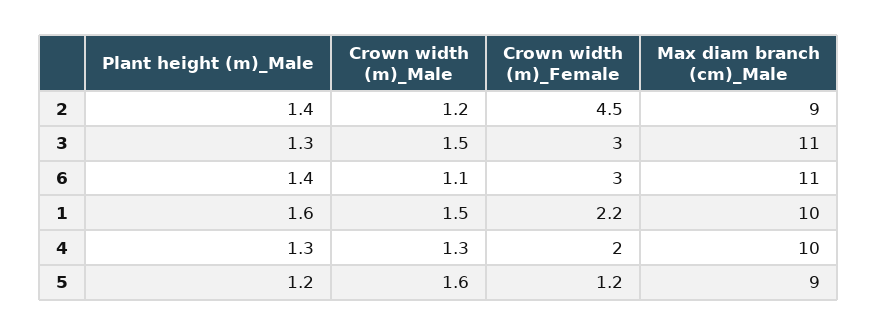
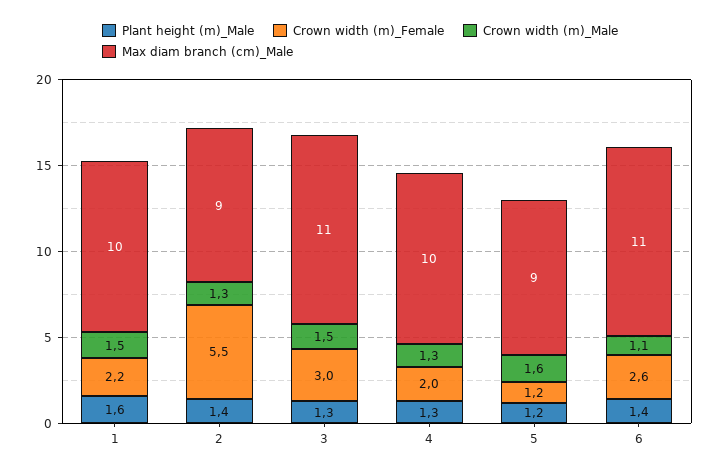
Crown width (m)_Male, 2: 1.2 -> 1.3
Crown width (m)_Female, 2: 4.5 -> 5.5
Crown width (m)_Female, 6: 3 -> 2.6

